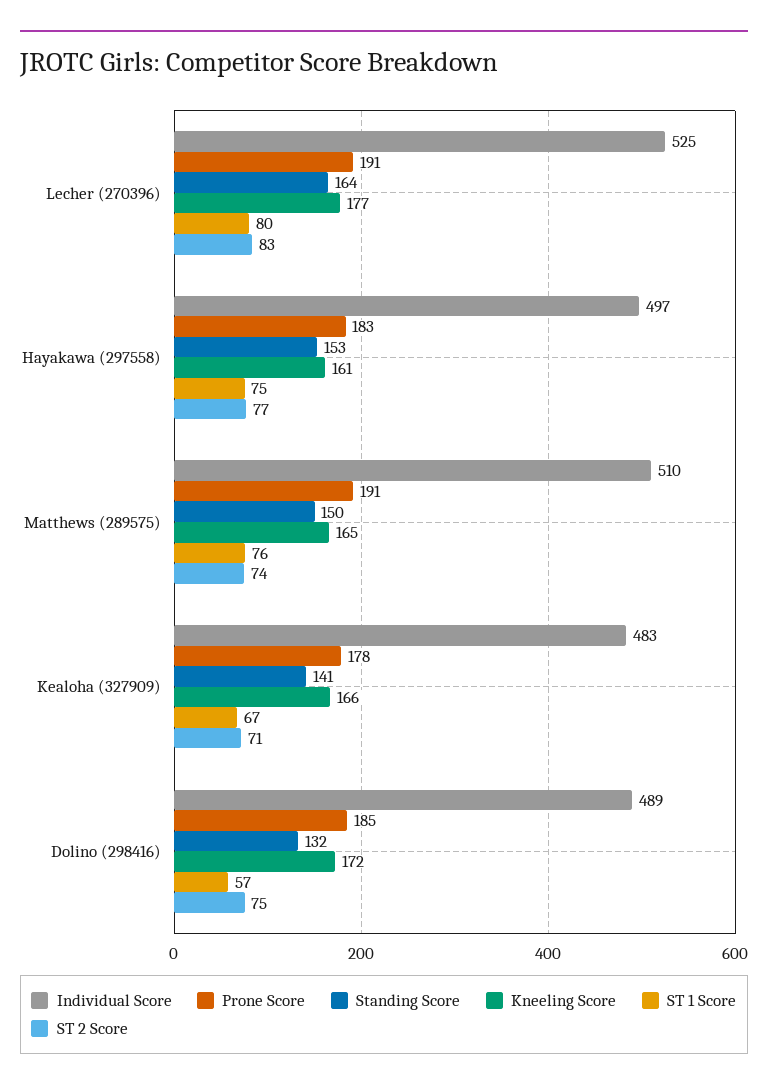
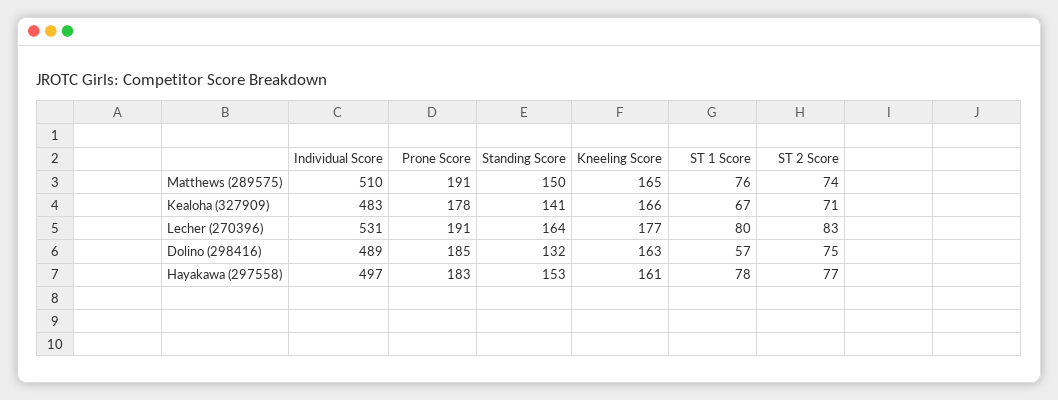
Individual Score, Lecher (270396): 525 -> 531
ST 1 Score, Hayakawa (297558): 75 -> 78
Kneeling Score, Dolino (298416): 172 -> 163

